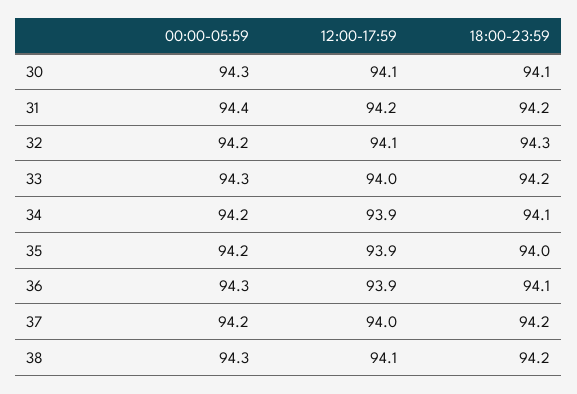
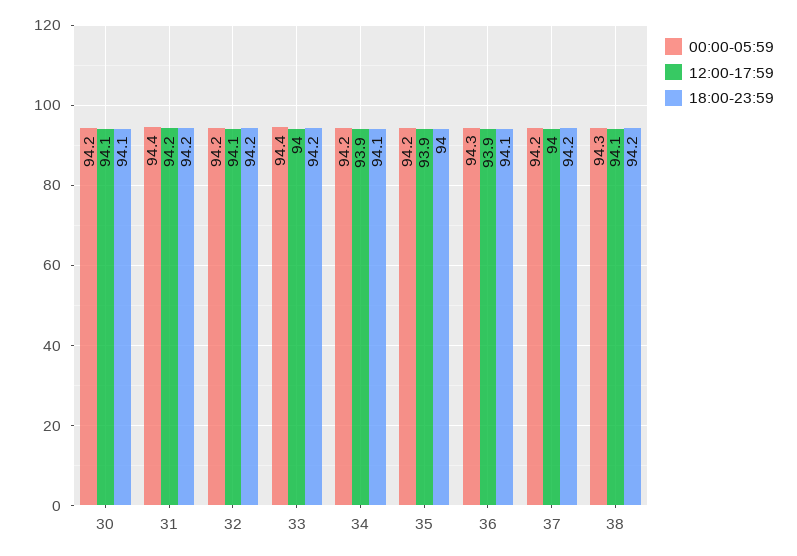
00:00-05:59, 30: 94.3 -> 94.2
18:00-23:59, 32: 94.3 -> 94.2
00:00-05:59, 33: 94.3 -> 94.4

